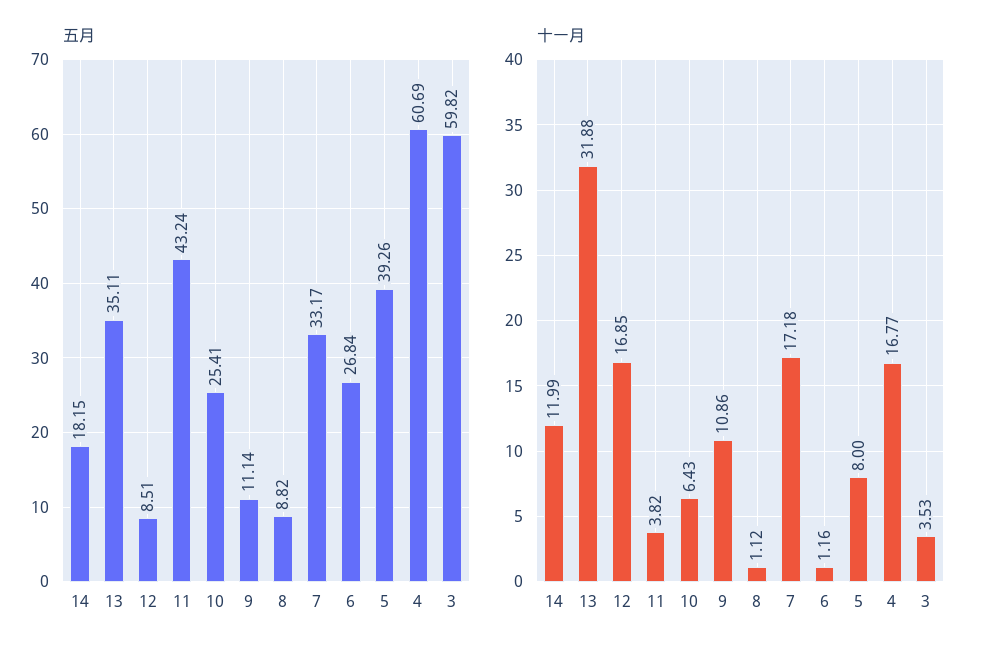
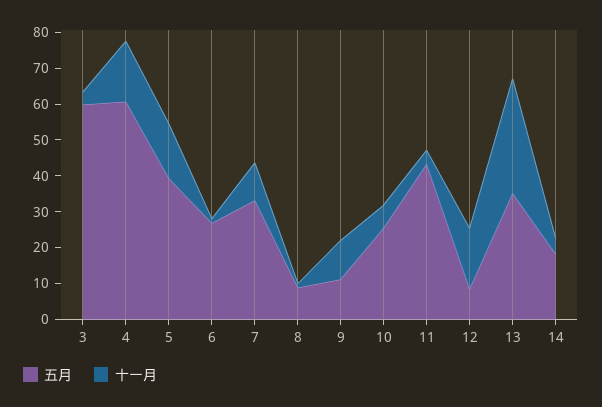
十一月, 14: 11.99 -> 5
十一月, 7: 17.18 -> 10
十一月, 5: 8 -> 15

